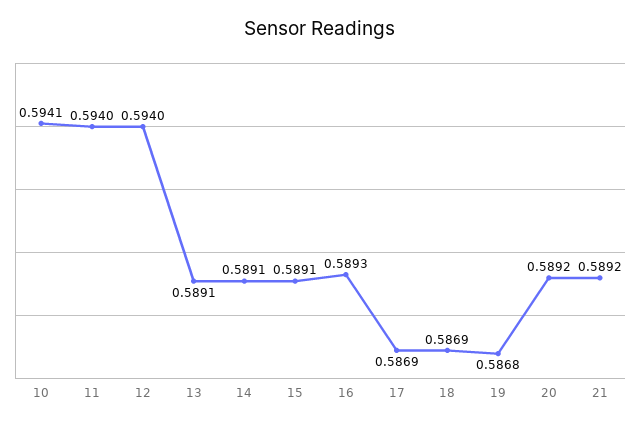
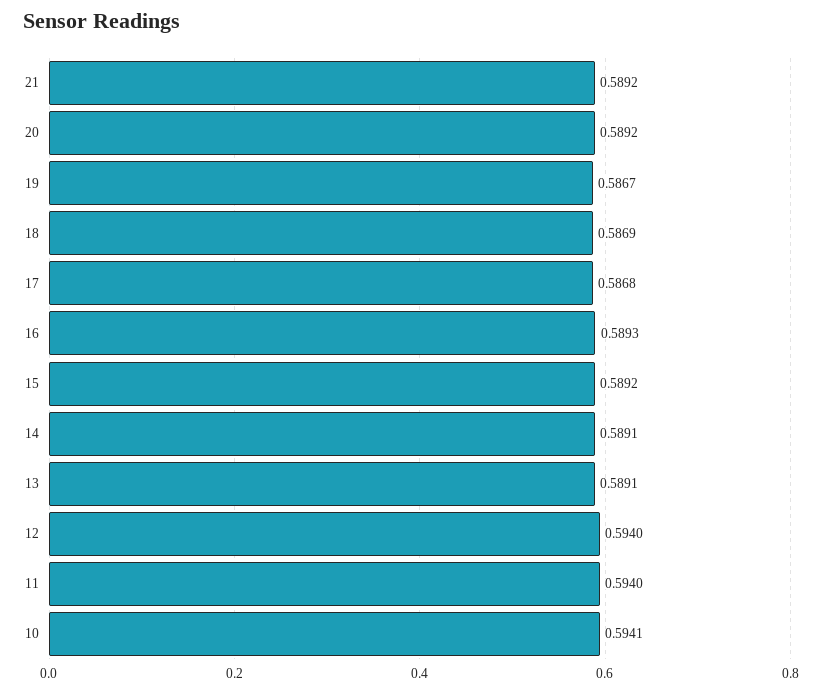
15: 0.5891 -> 0.5892
17: 0.5869 -> 0.5868
19: 0.5868 -> 0.5867

